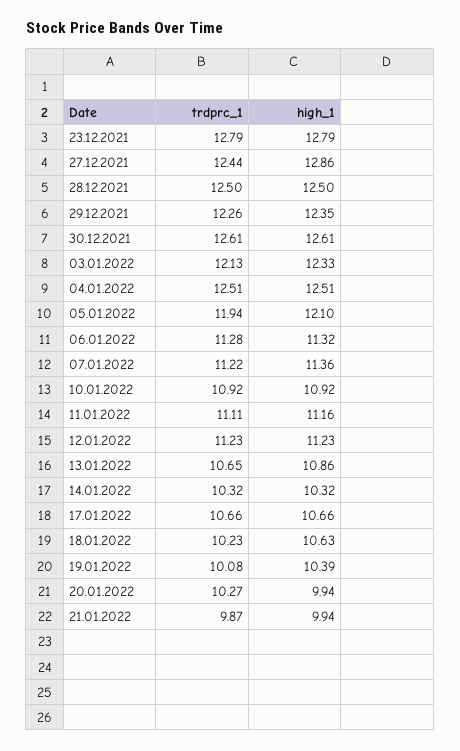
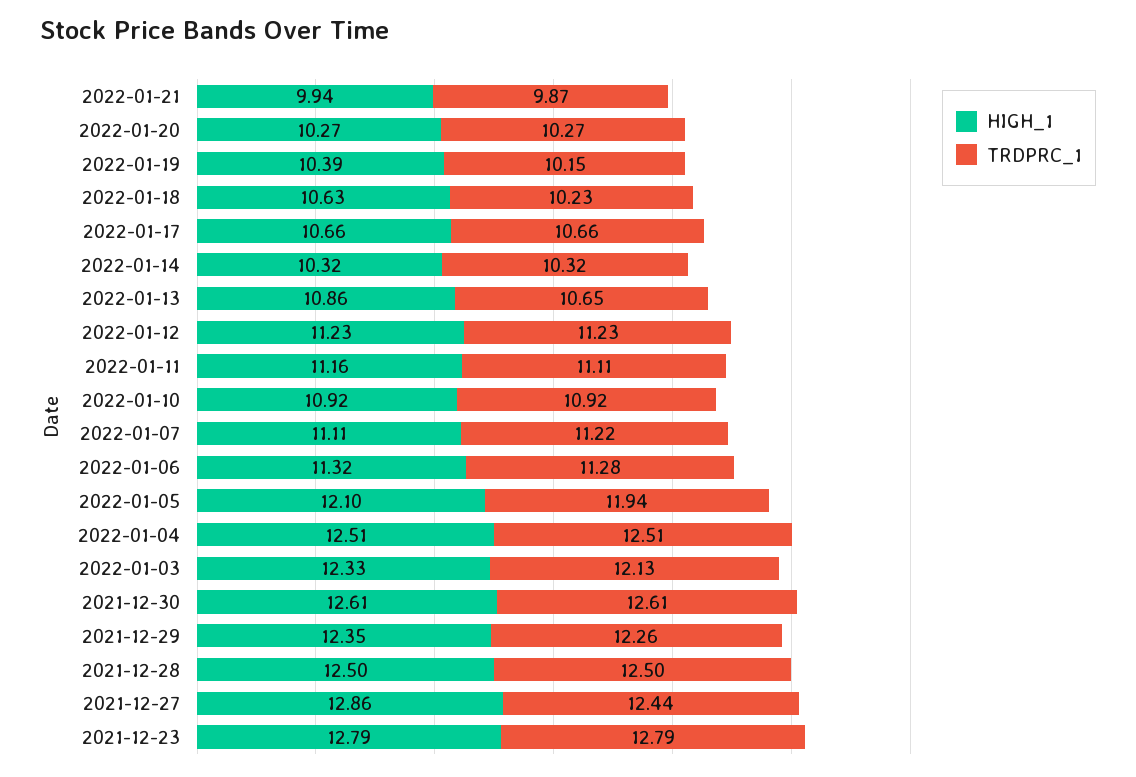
high_1, 07.01.2022: 11.36 -> 11.11
trdprc_1, 19.01.2022: 10.08 -> 10.15
high_1, 20.01.2022: 9.94 -> 10.27

